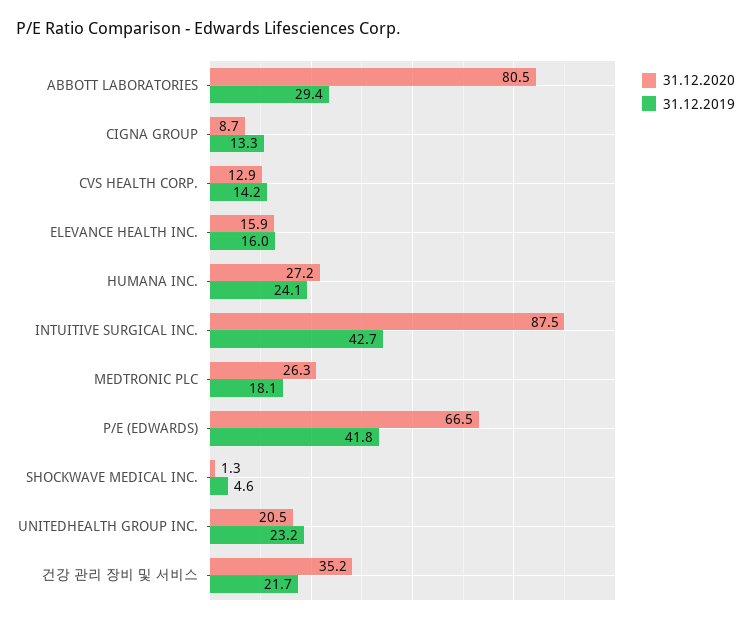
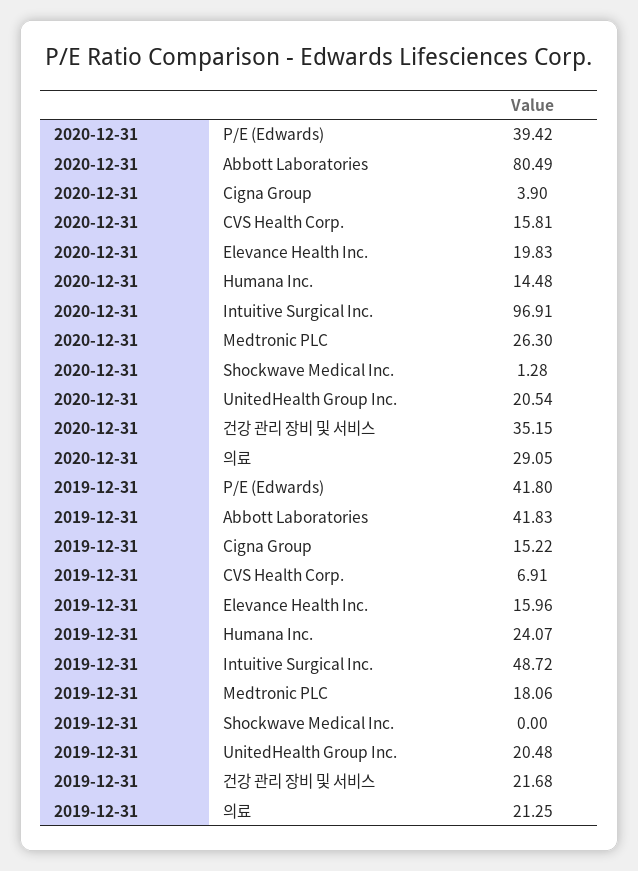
31.12.2019, ABBOTT LABORATORIES: 29.4 -> 41.83
31.12.2020, CIGNA GROUP: 8.7 -> 3.9
31.12.2019, CIGNA GROUP: 13.3 -> 15.22
31.12.2020, CVS HEALTH CORP.: 12.9 -> 15.81
31.12.2019, CVS HEALTH CORP.: 14.2 -> 6.91
31.12.2020, ELEVANCE HEALTH INC.: 15.9 -> 19.83
31.12.2020, HUMANA INC.: 27.2 -> 14.48
31.12.2020, INTUITIVE SURGICAL INC.: 87.5 -> 96.91
31.12.2019, INTUITIVE SURGICAL INC.: 42.7 -> 48.72
31.12.2020, P/E (EDWARDS): 66.5 -> 39.42
31.12.2019, SHOCKWAVE MEDICAL INC.: 4.6 -> 0
31.12.2019, UNITEDHEALTH GROUP INC.: 23.2 -> 20.48
31.12.2020, 의료: none -> 29.05
31.12.2019, 의료: none -> 21.25

